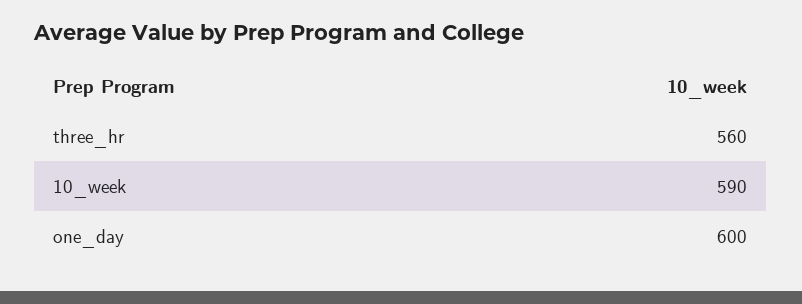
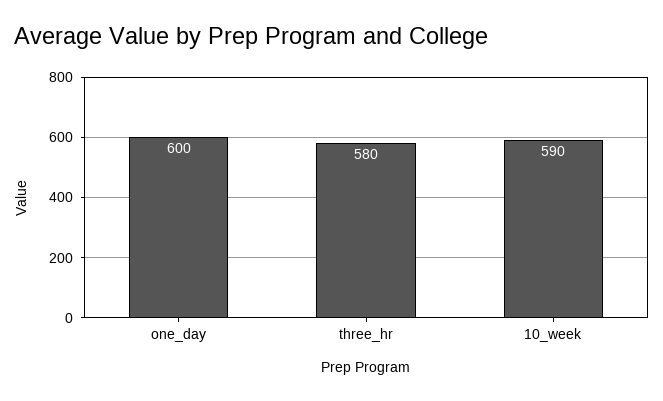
three_hr: 560 -> 580

